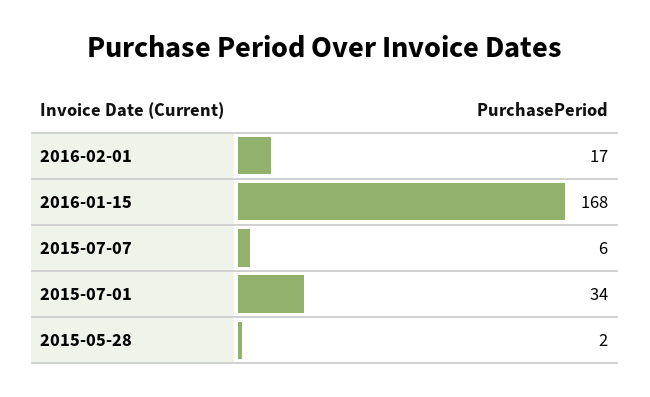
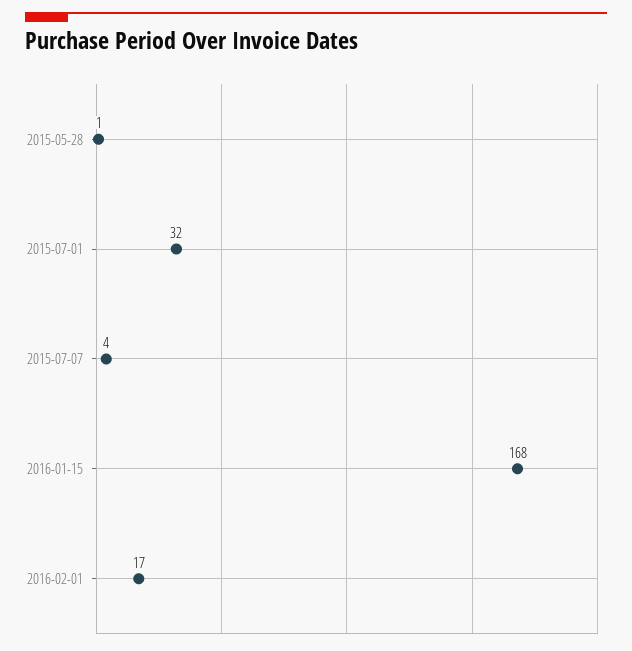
2015-07-07: 6 -> 4
2015-07-01: 34 -> 32
2015-05-28: 2 -> 1

